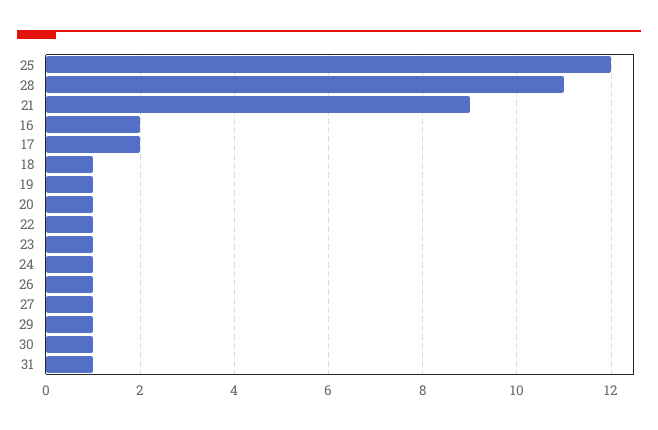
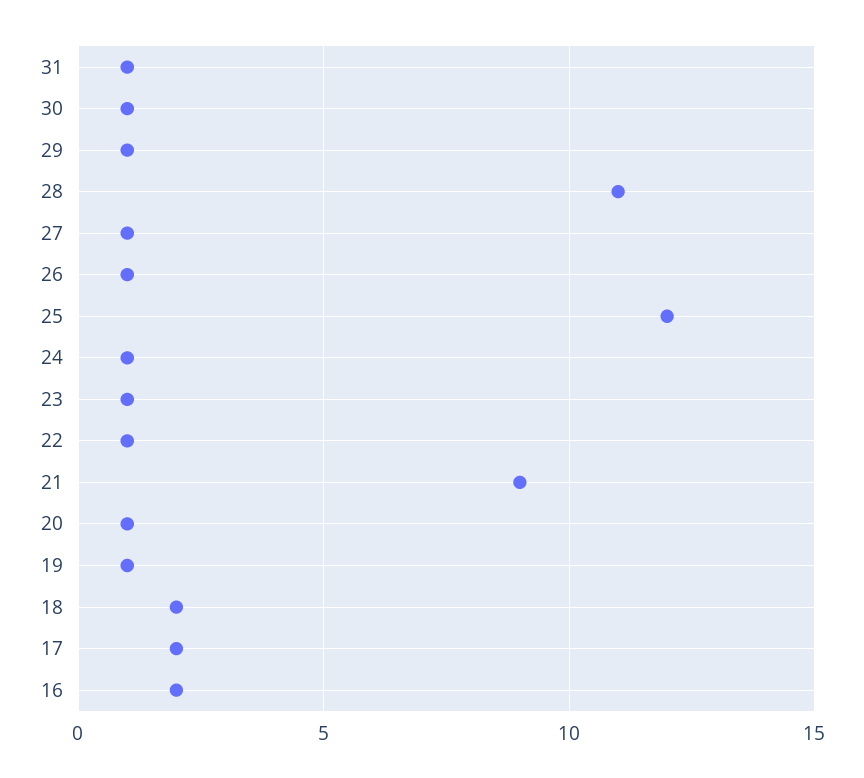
18: 1 -> 2

